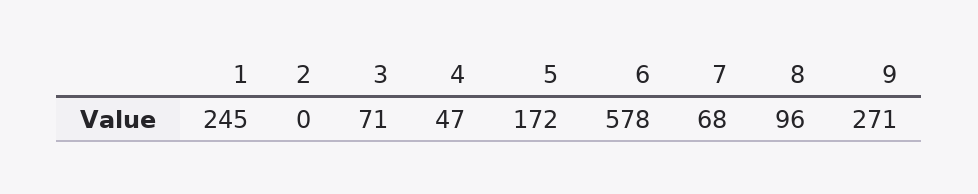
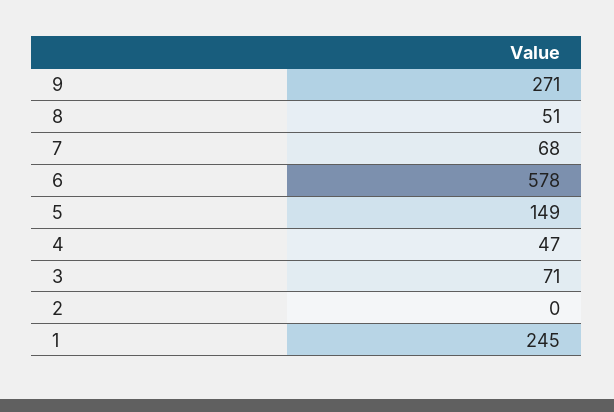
5: 172 -> 149
8: 96 -> 51

